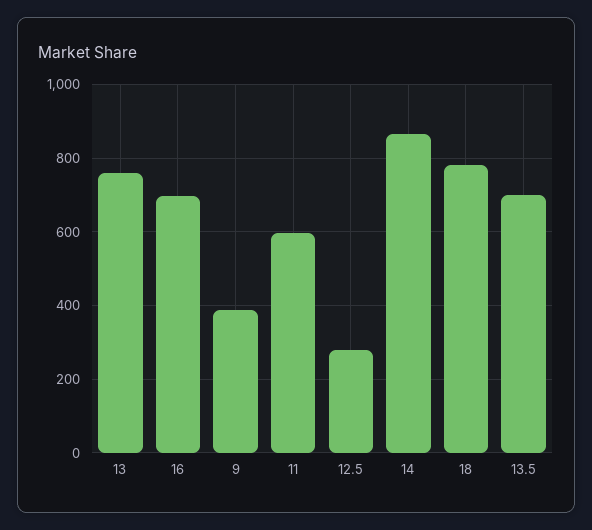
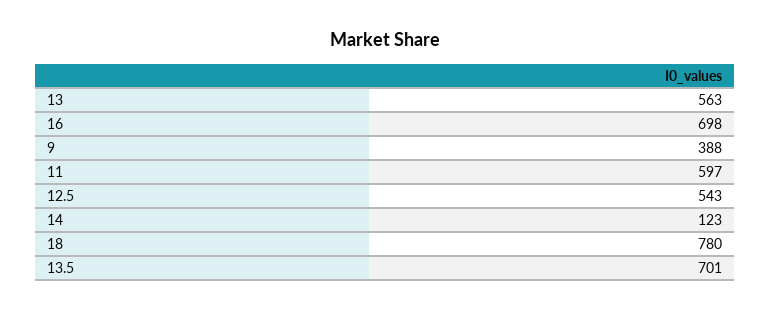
13: 760 -> 563
12.5: 280 -> 543
14: 860 -> 123

